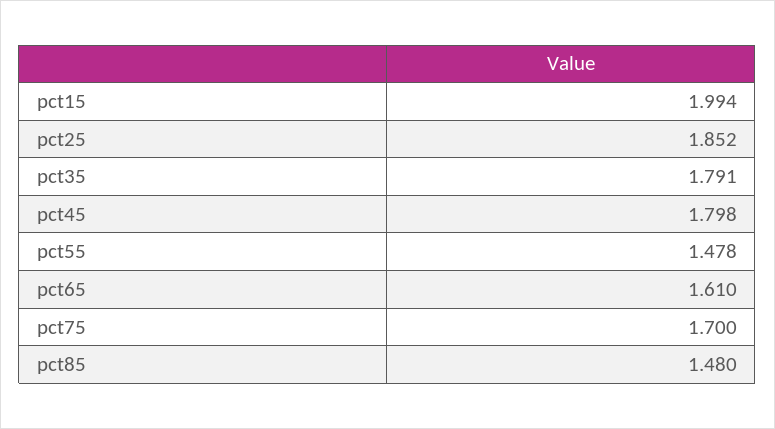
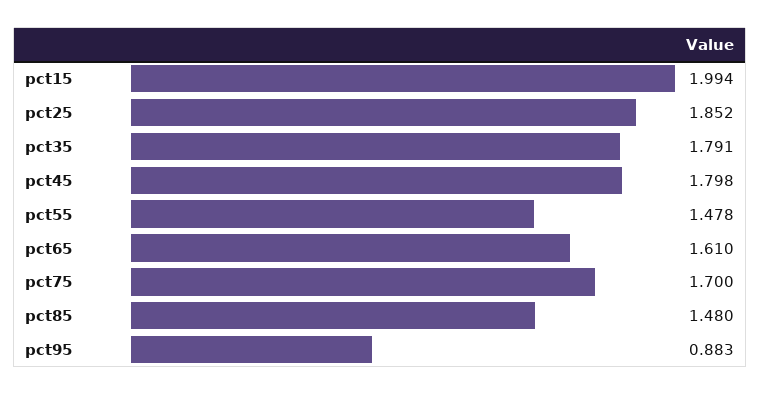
pct95: none -> 0.883

